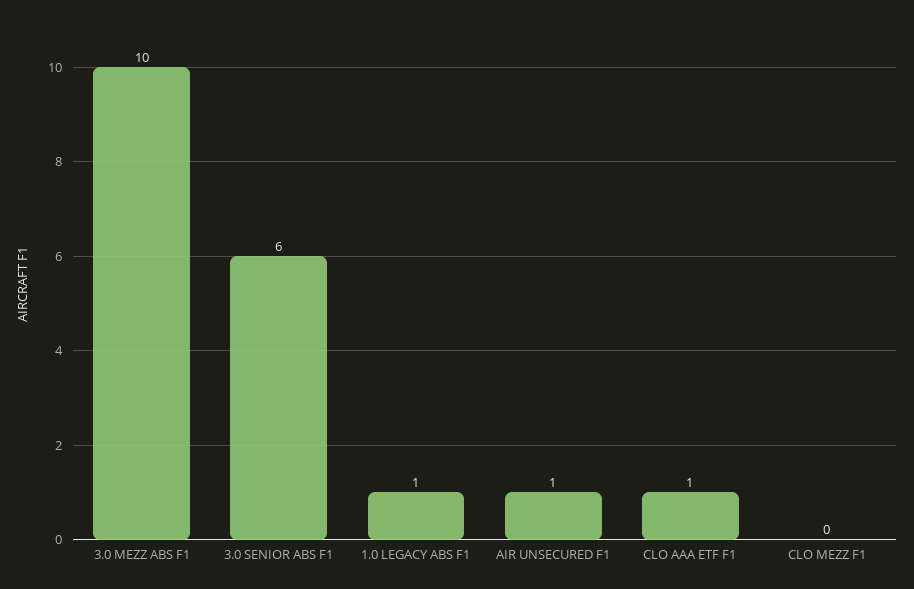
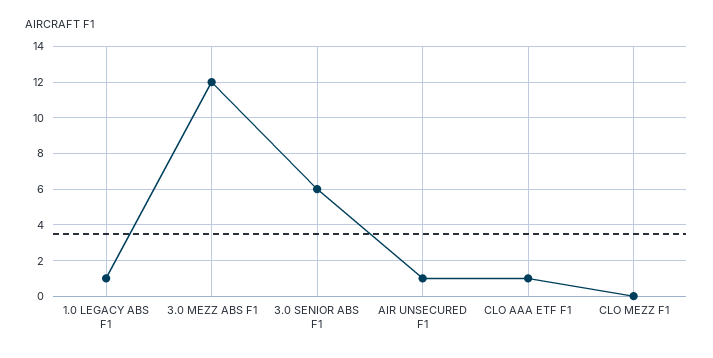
3.0 MEZZ ABS F1: 10 -> 12

